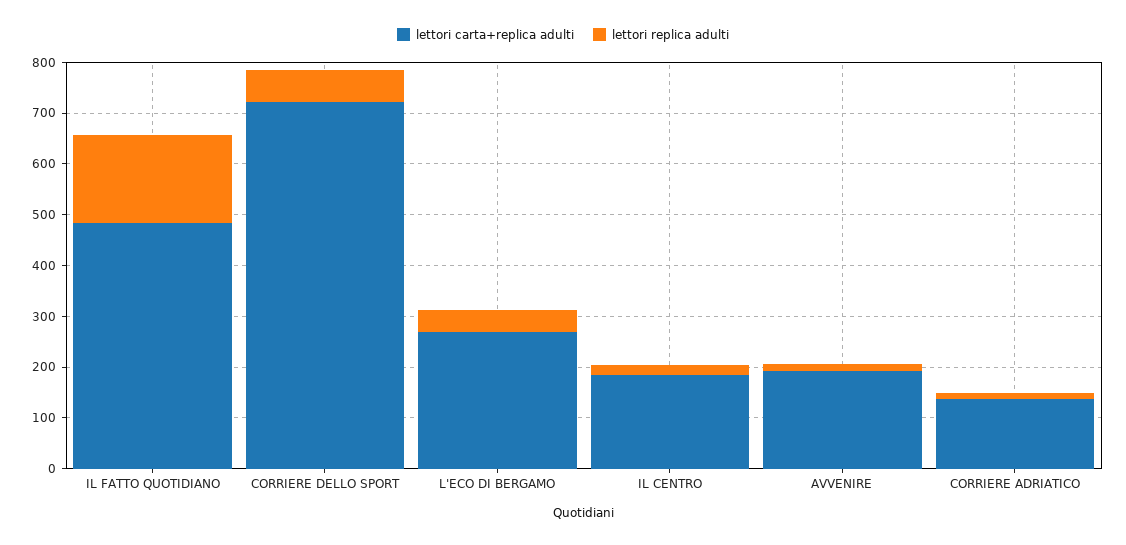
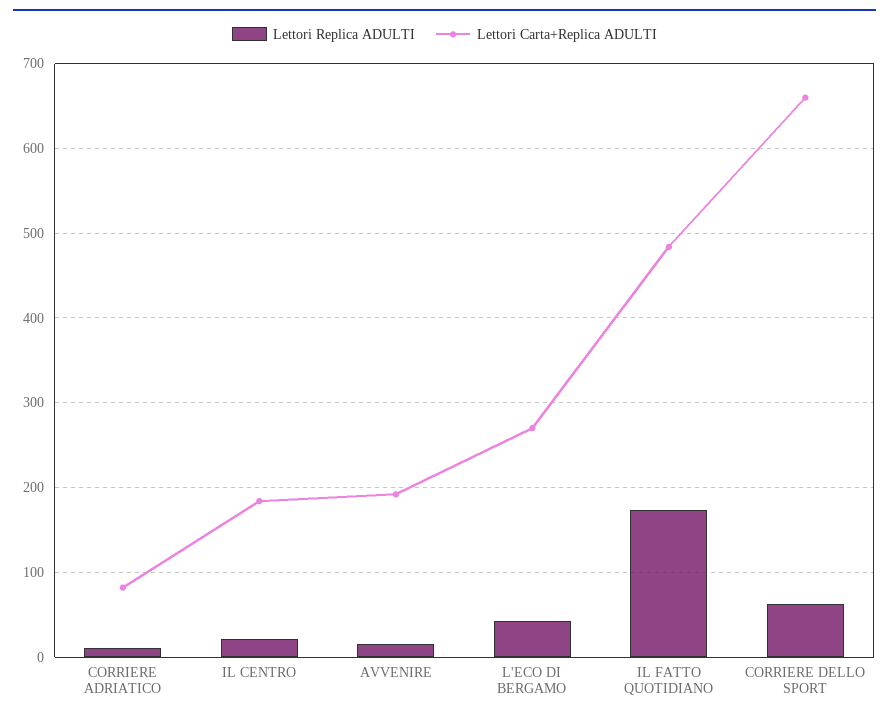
lettori carta+replica adulti, CORRIERE DELLO SPORT: 720 -> 660
lettori carta+replica adulti, CORRIERE ADRIATICO: 140 -> 80

